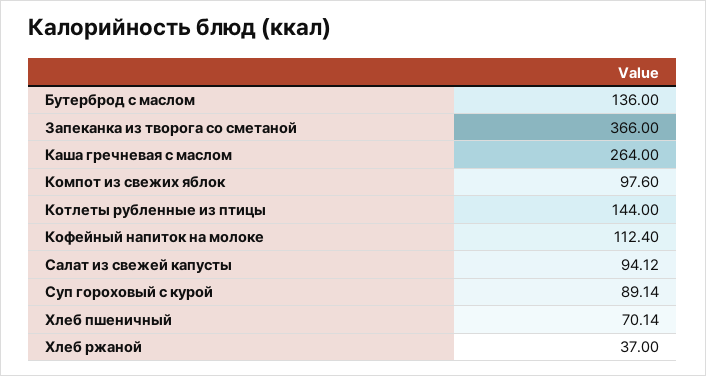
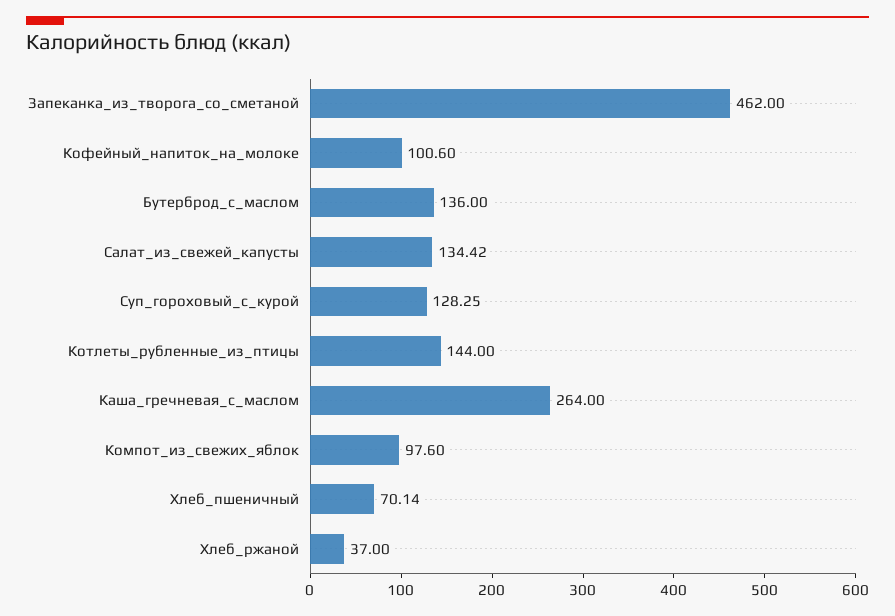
Запеканка из творога со сметаной: 366 -> 462
Кофейный напиток на молоке: 112.4 -> 100.6
Салат из свежей капусты: 94.12 -> 134.42
Суп гороховый с курой: 89.14 -> 128.25

